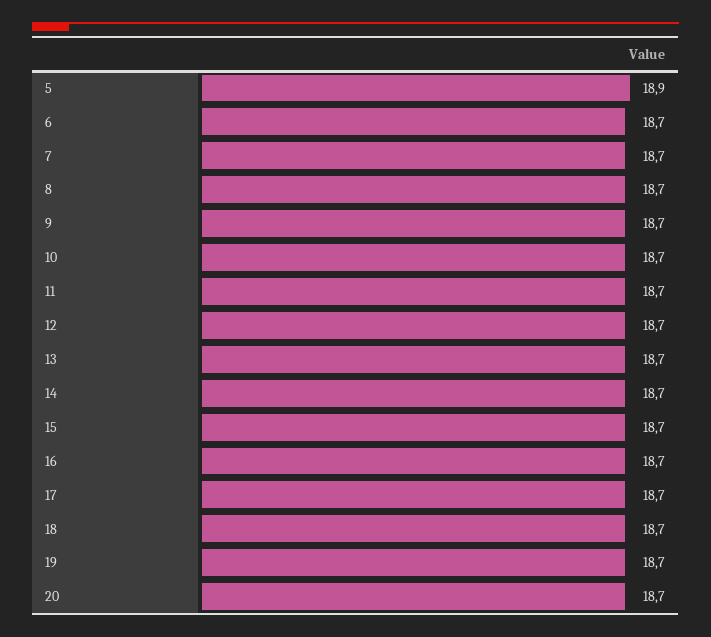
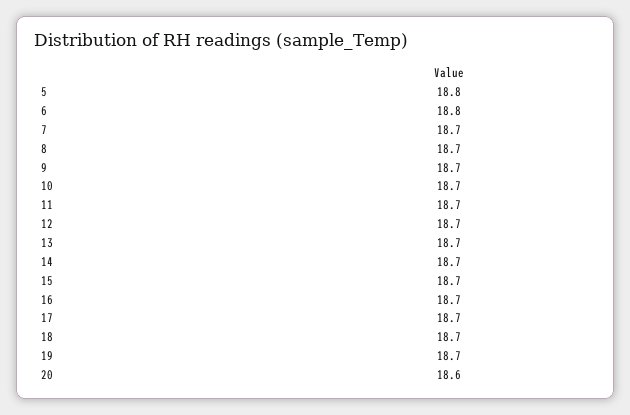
5: 18.9 -> 18.8
6: 18.7 -> 18.8
20: 18.7 -> 18.6

